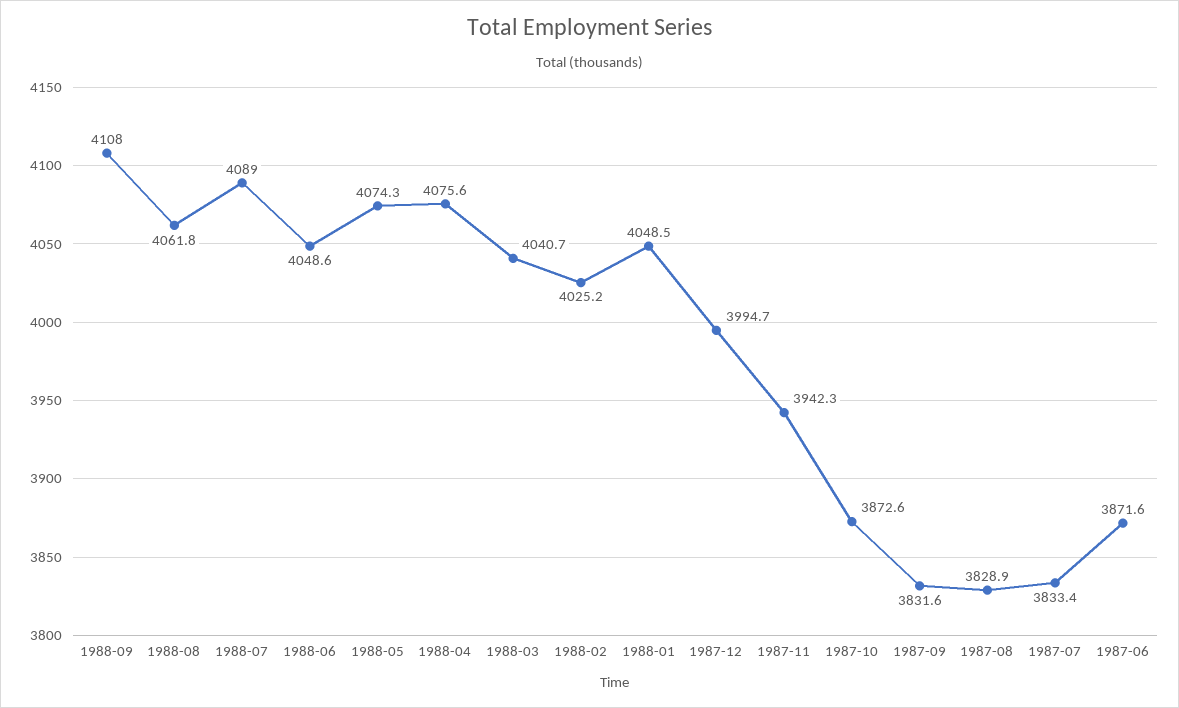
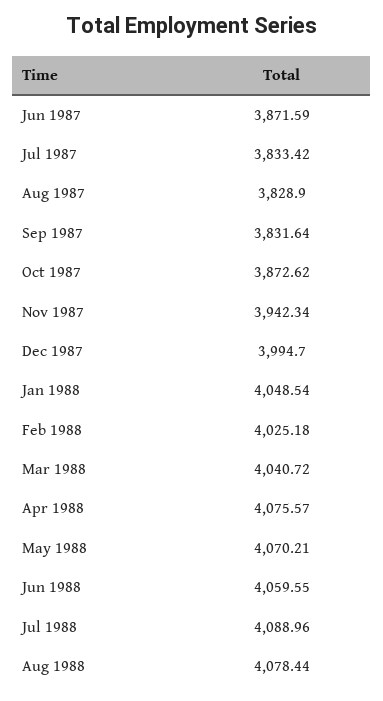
1988-09: 4108 -> none
1988-08: 4061.8 -> 4078.44
1988-06: 4048.6 -> 4059.55
1988-05: 4074.3 -> 4070.21

